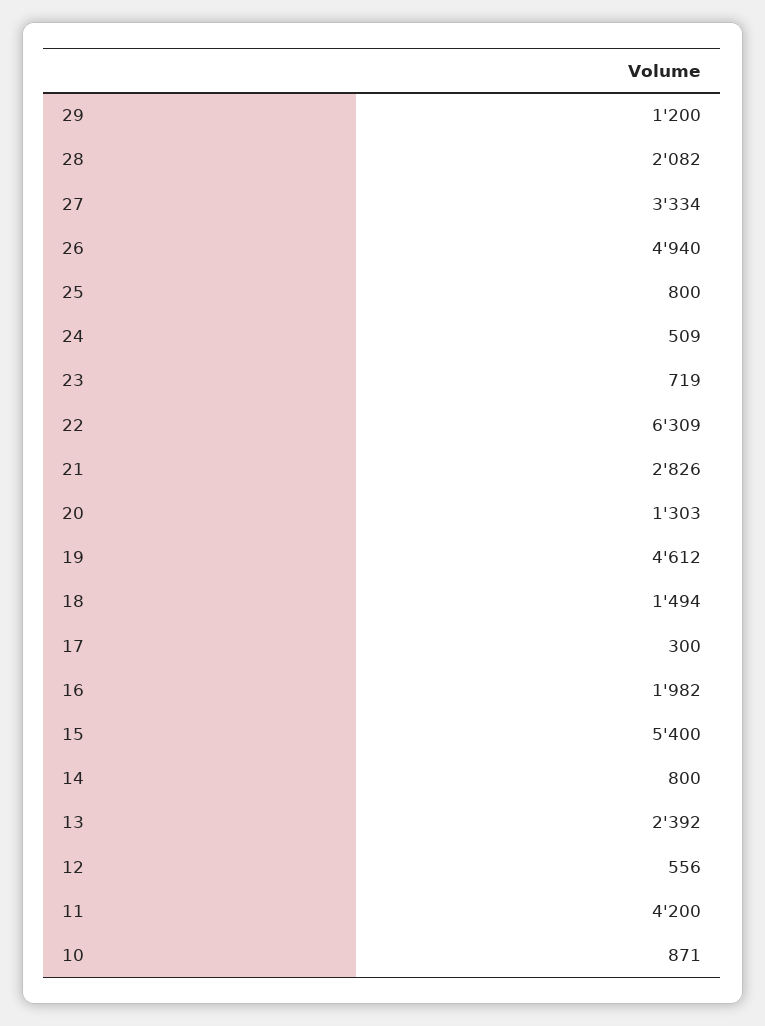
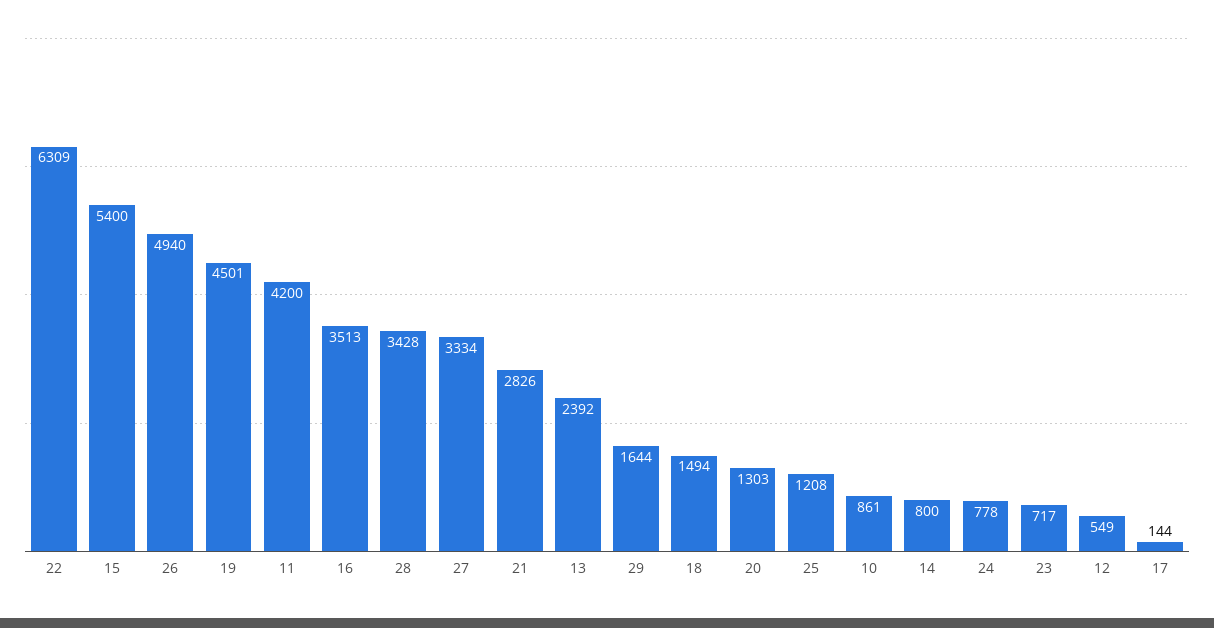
29: 1200 -> 1644
28: 2082 -> 3428
25: 800 -> 1208
24: 509 -> 778
23: 719 -> 717
19: 4612 -> 4501
17: 300 -> 144
16: 1982 -> 3513
12: 556 -> 549
10: 871 -> 861

